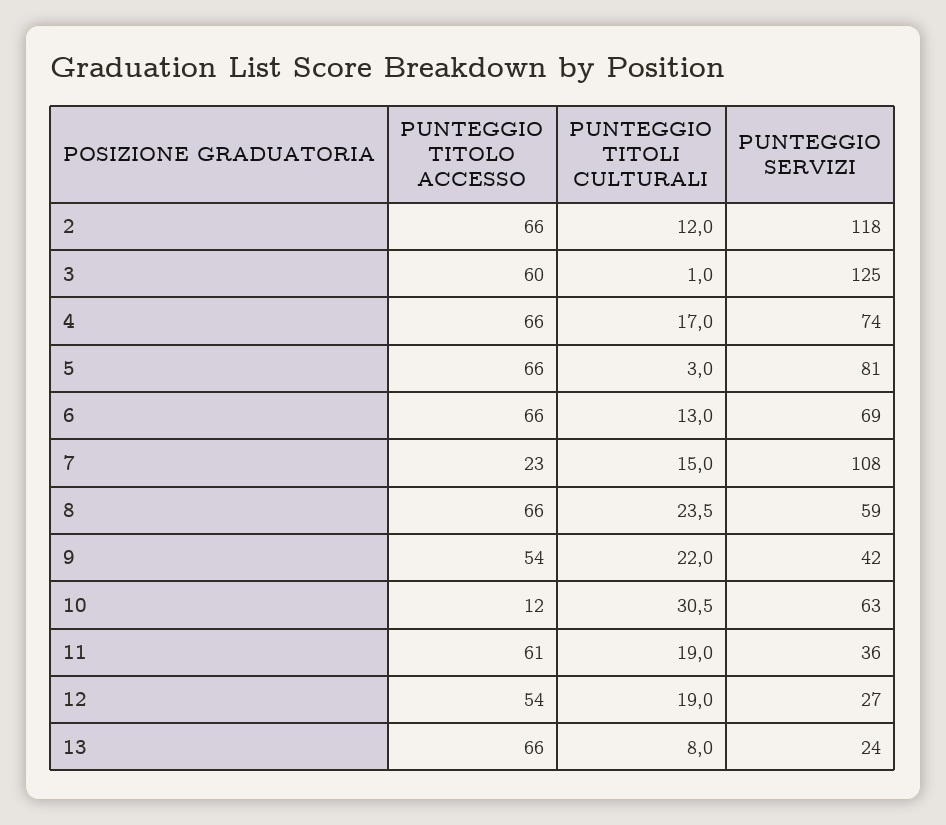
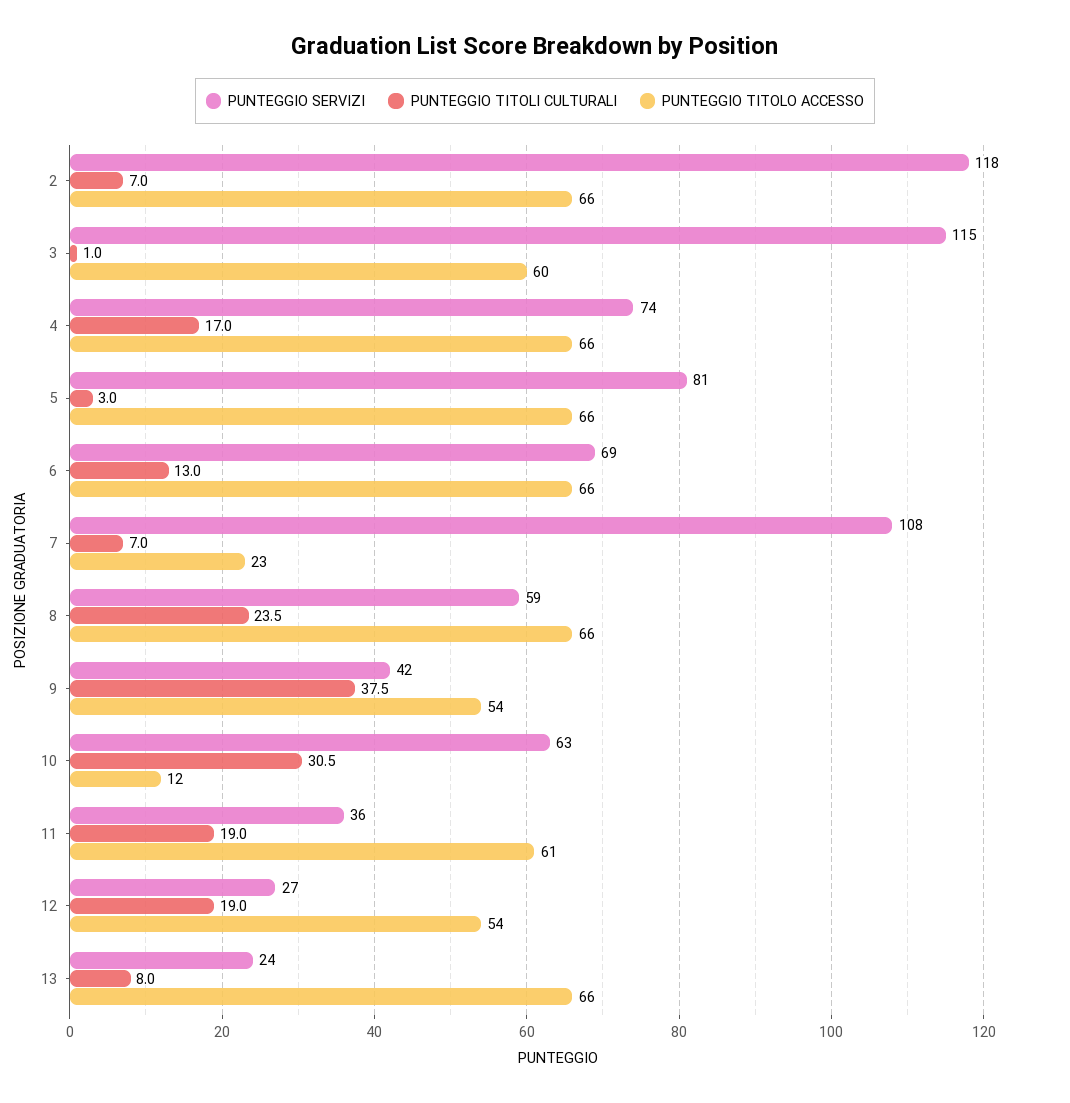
PUNTEGGIO TITOLI CULTURALI, 2: 12 -> 7
PUNTEGGIO SERVIZI, 3: 125 -> 115
PUNTEGGIO TITOLI CULTURALI, 7: 15 -> 7
PUNTEGGIO TITOLI CULTURALI, 9: 22 -> 37.5

